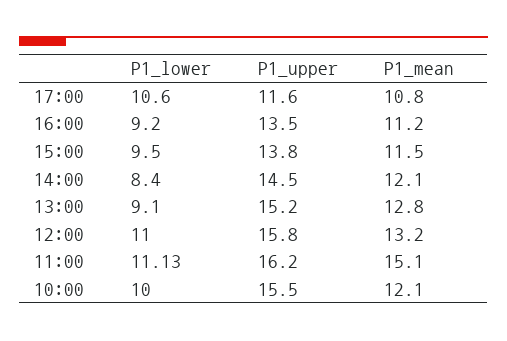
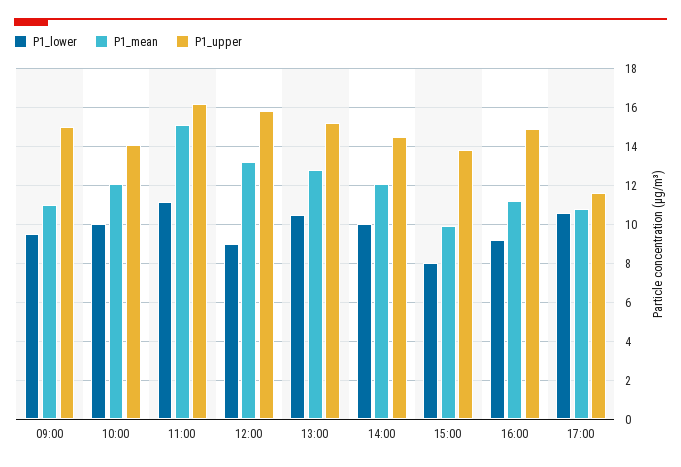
P1_upper, 16:00: 13.5 -> 15
P1_lower, 15:00: 9.5 -> 8
P1_mean, 15:00: 11.5 -> 10
P1_lower, 14:00: 8.4 -> 10
P1_lower, 13:00: 9.1 -> 10.5
P1_lower, 12:00: 11 -> 9
P1_upper, 10:00: 15.5 -> 14
P1_lower, 09:00: none -> 9.5
P1_mean, 09:00: none -> 11
P1_upper, 09:00: none -> 15

